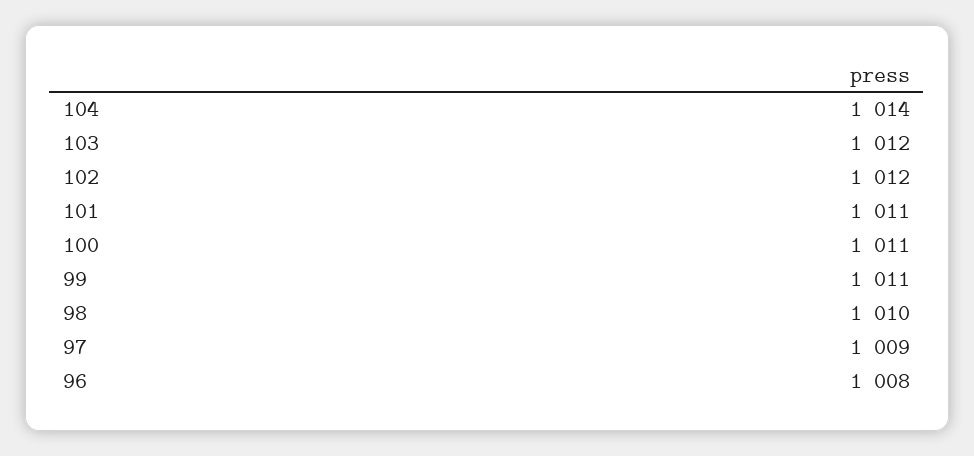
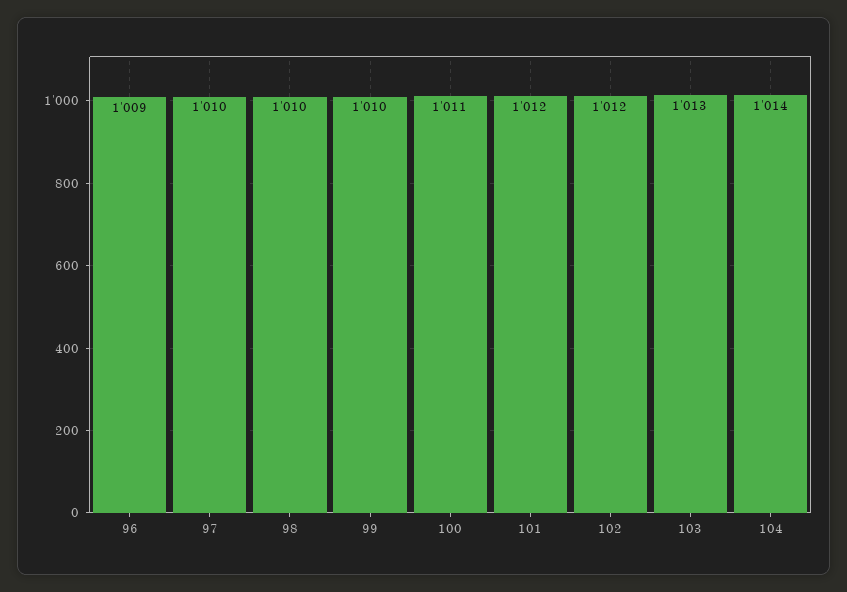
103: 1012 -> 1013
101: 1011 -> 1012
99: 1011 -> 1010
97: 1009 -> 1010
96: 1008 -> 1009

